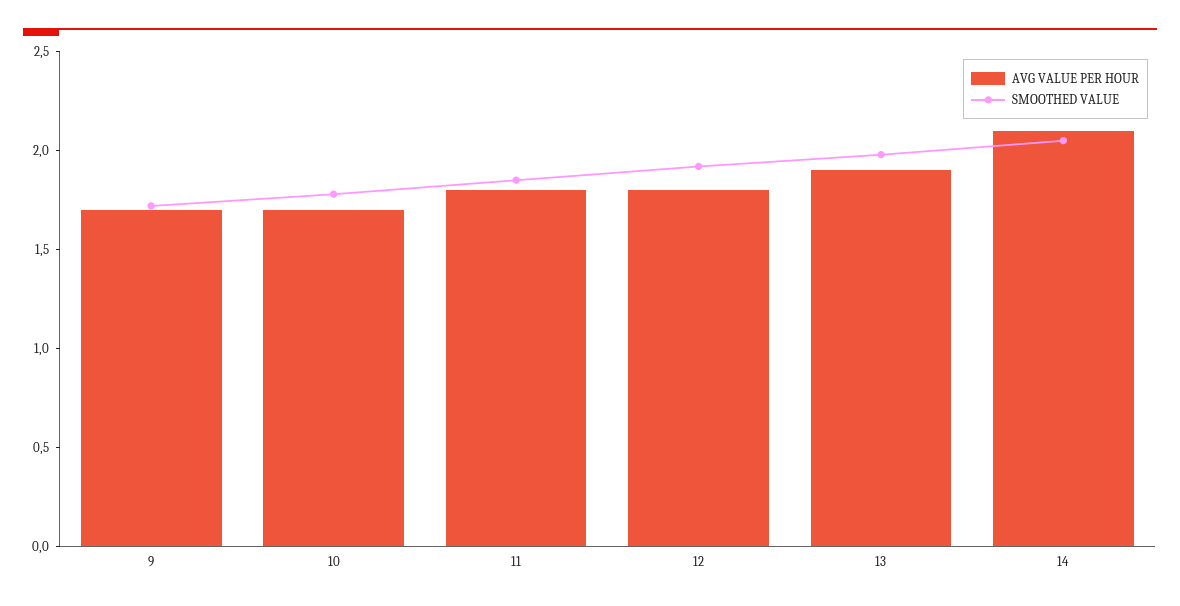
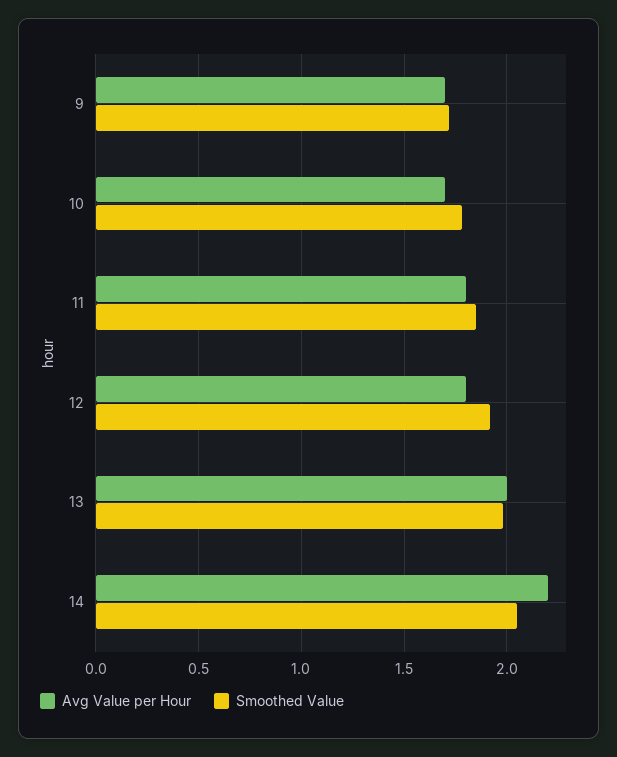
AVG VALUE PER HOUR, 13: 1.9 -> 2
AVG VALUE PER HOUR, 14: 2.1 -> 2.2

